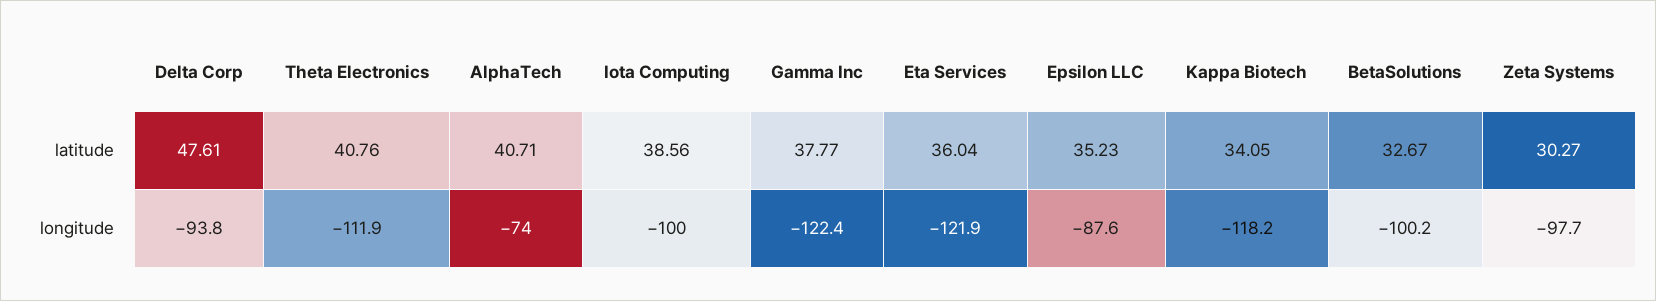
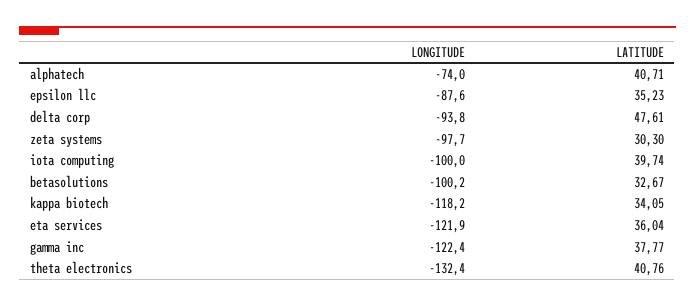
Iota Computing, latitude: 38.56 -> 39.74
Zeta Systems, latitude: 30.27 -> 30.3
Theta Electronics, longitude: -111.9 -> -132.4

